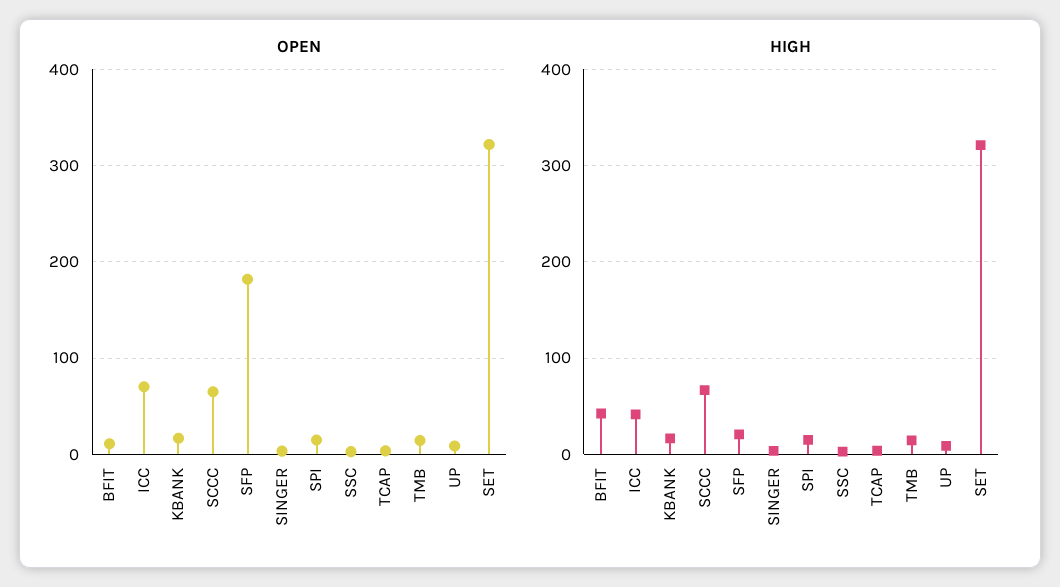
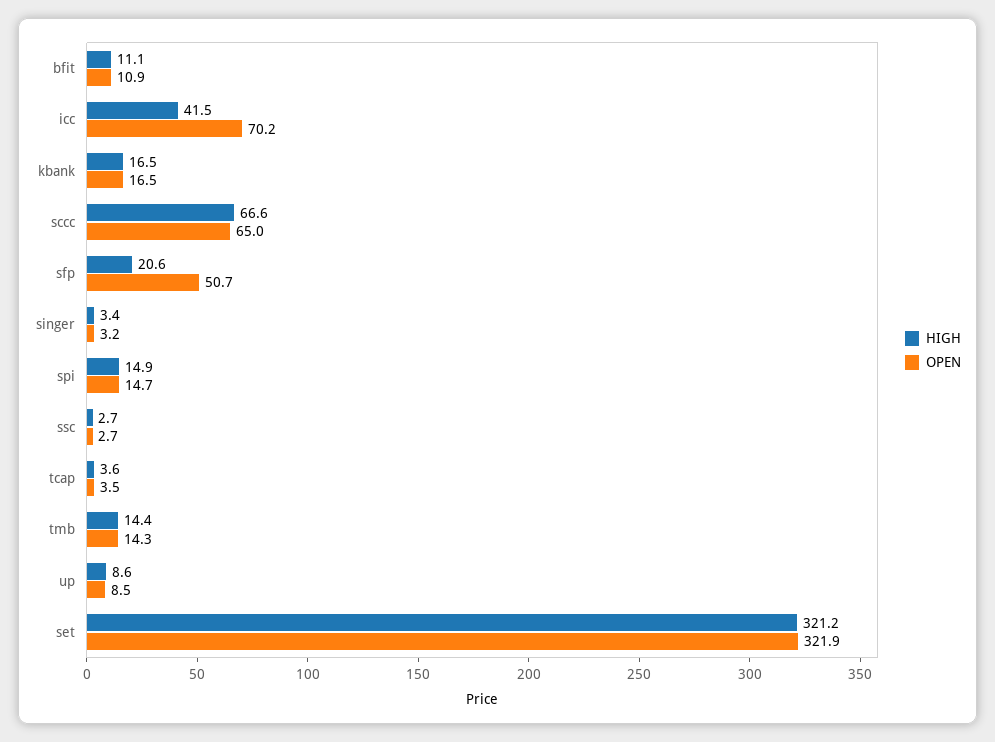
OPEN, SFP: 180 -> 50.7
HIGH, BFIT: 40 -> 11.1

